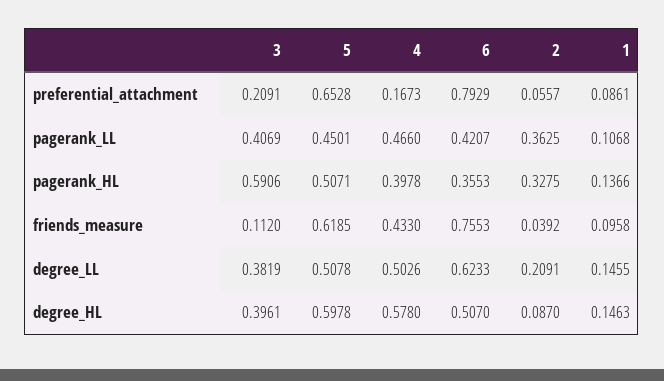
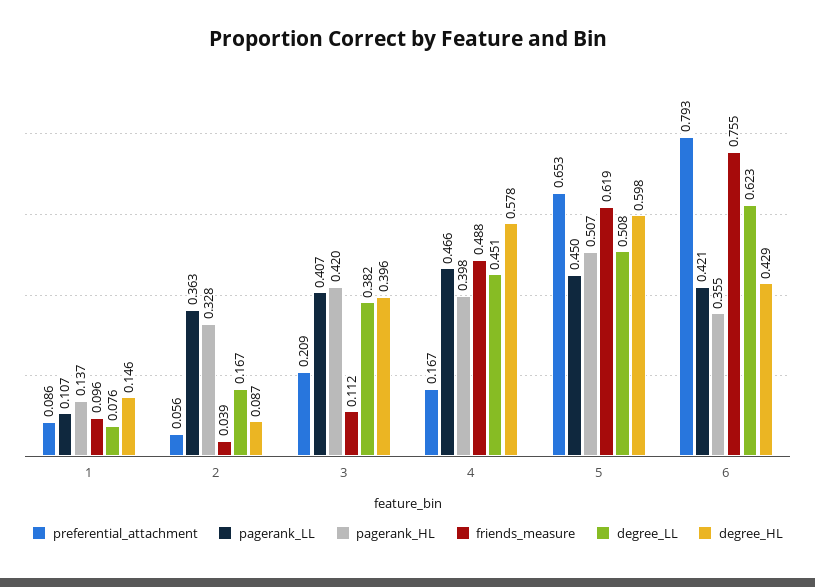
pagerank_HL, 3: 0.5906 -> 0.42
friends_measure, 4: 0.433 -> 0.488
degree_LL, 4: 0.5026 -> 0.451
degree_LL, 2: 0.2091 -> 0.167
degree_LL, 1: 0.1455 -> 0.076
degree_HL, 6: 0.507 -> 0.429

